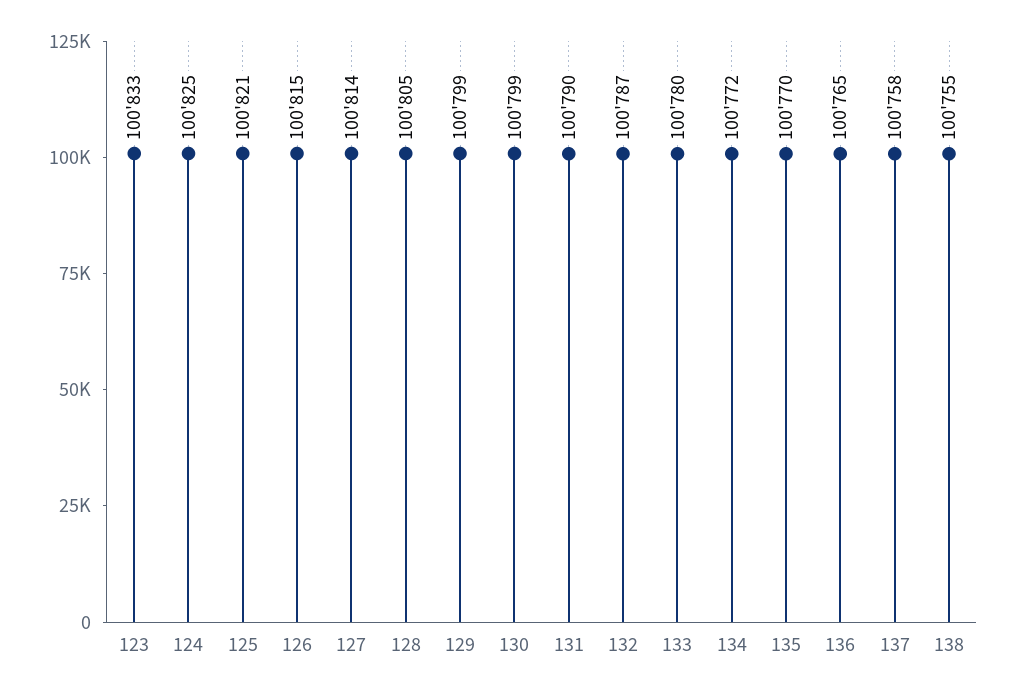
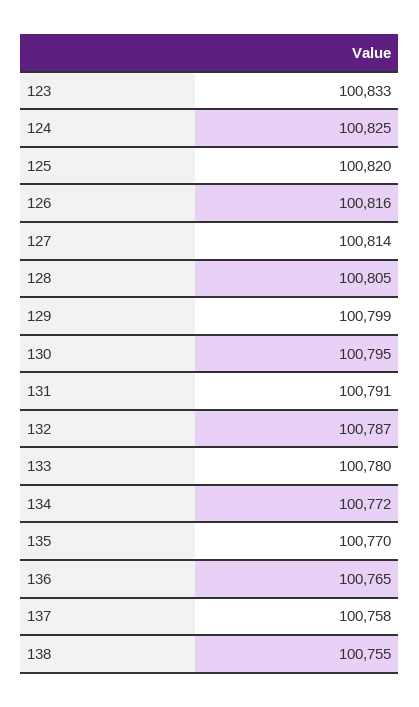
125: 100821 -> 100820
126: 100815 -> 100816
130: 100799 -> 100795
131: 100790 -> 100791

